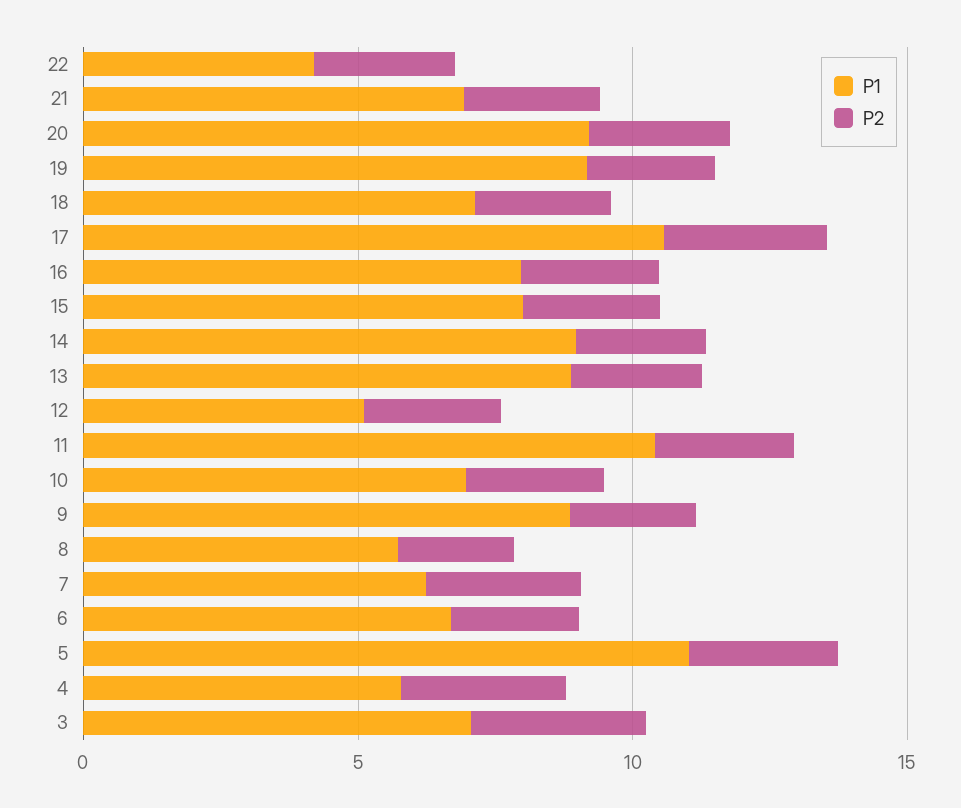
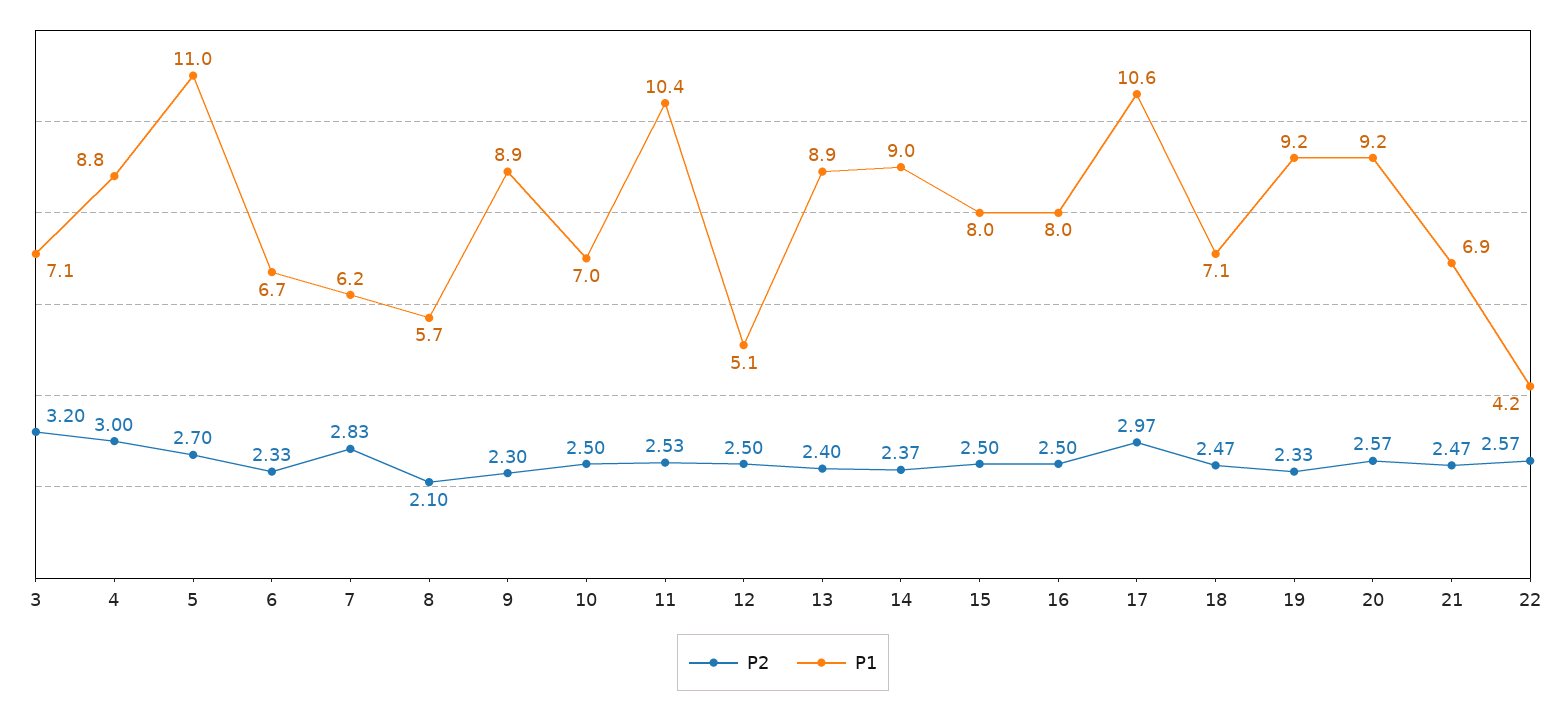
P1, 4: 6 -> 8.8

